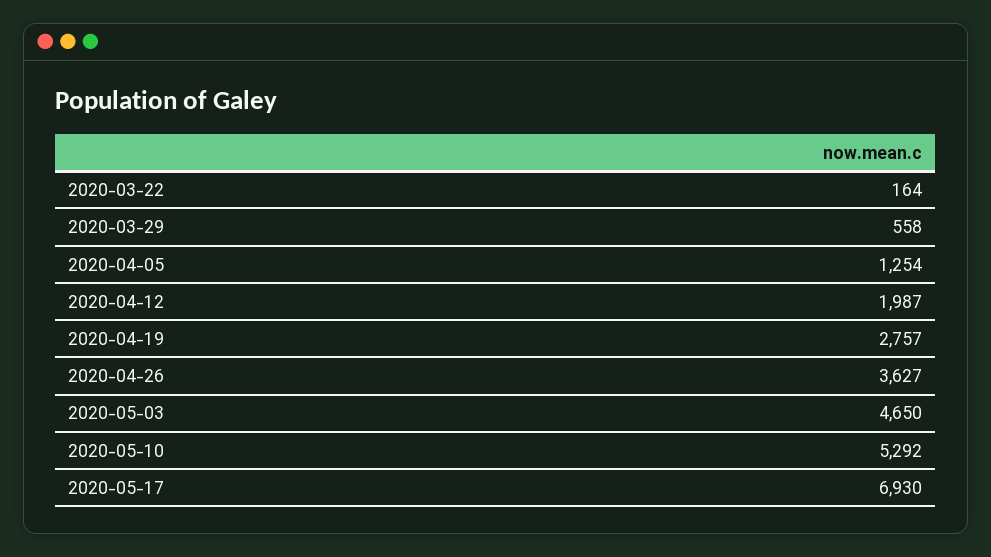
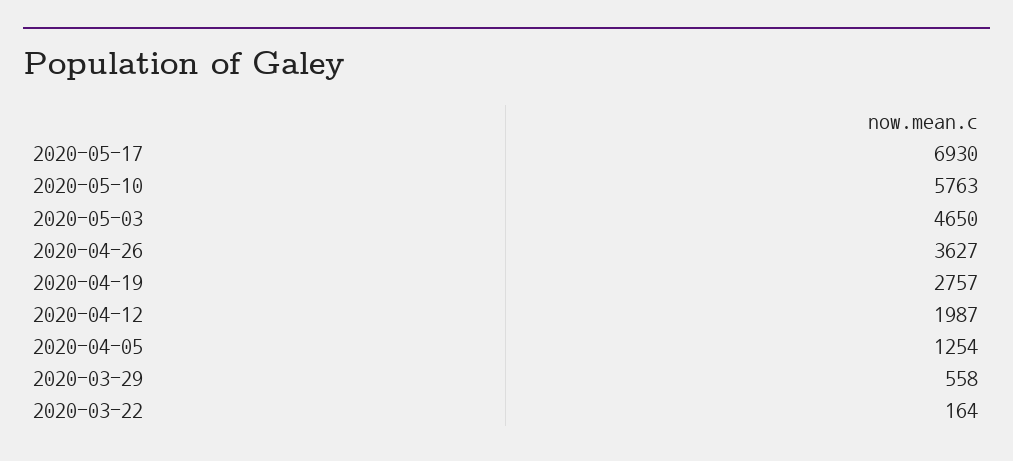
2020-05-10: 5292 -> 5763

